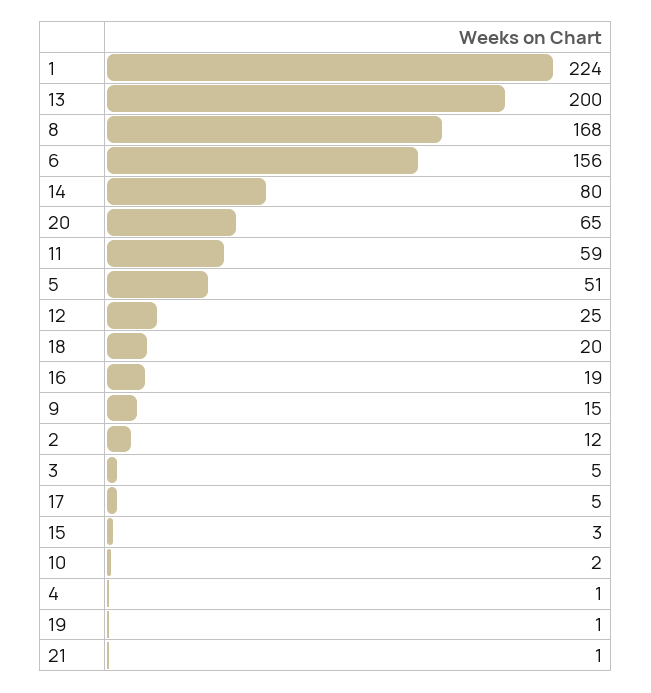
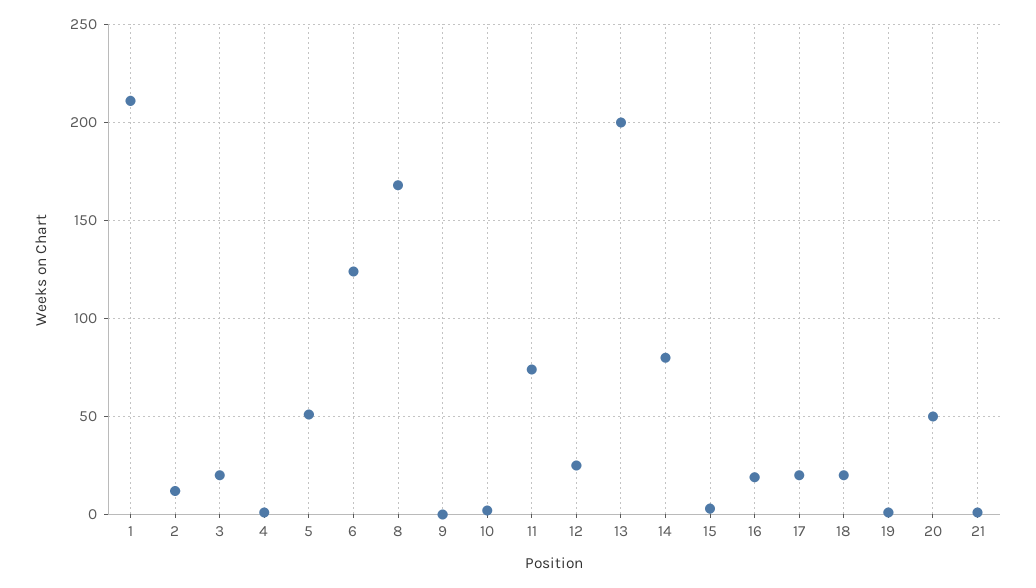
1: 224 -> 210
6: 156 -> 125
20: 65 -> 50
11: 59 -> 75
9: 15 -> 0
3: 5 -> 20
17: 5 -> 20

